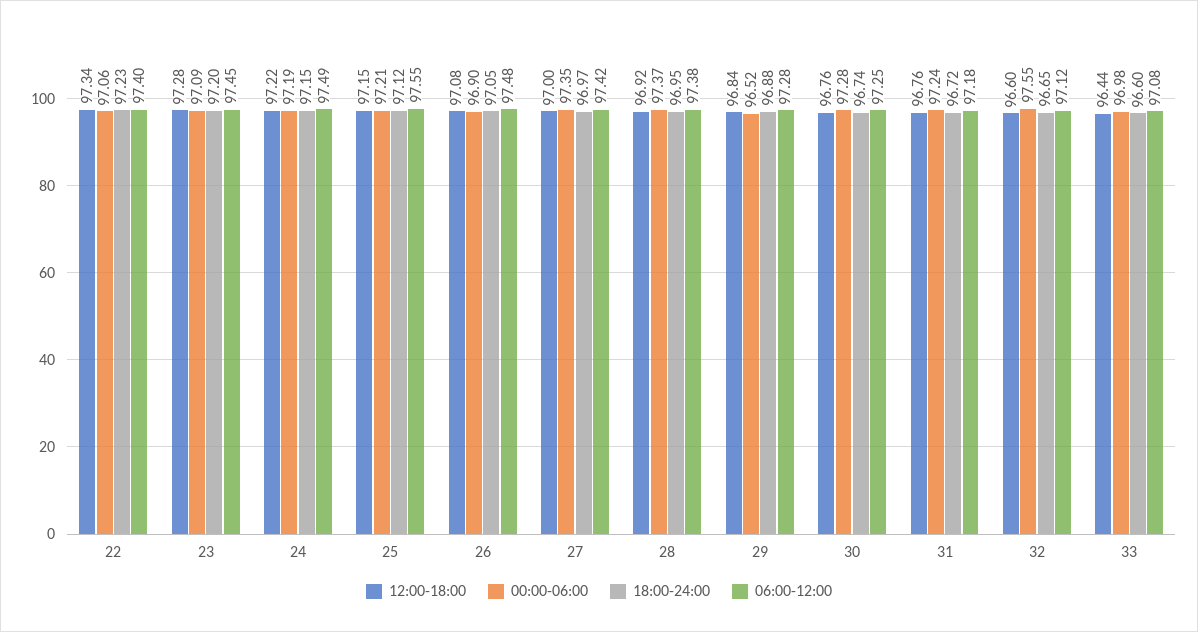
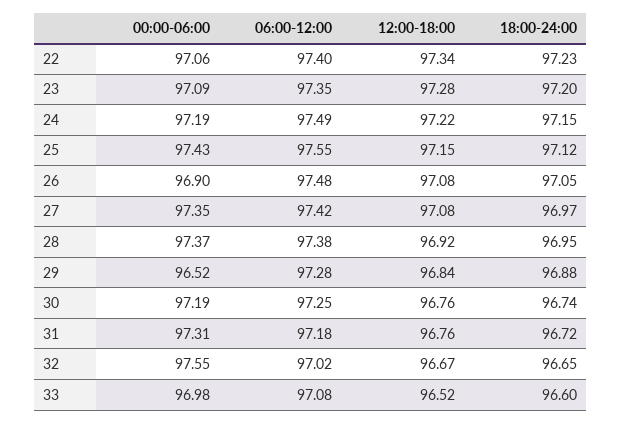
06:00-12:00, 23: 97.45 -> 97.35
00:00-06:00, 25: 97.21 -> 97.43
12:00-18:00, 27: 97 -> 97.08
00:00-06:00, 30: 97.28 -> 97.19
00:00-06:00, 31: 97.24 -> 97.31
12:00-18:00, 32: 96.6 -> 96.67
06:00-12:00, 32: 97.12 -> 97.02
12:00-18:00, 33: 96.44 -> 96.52

